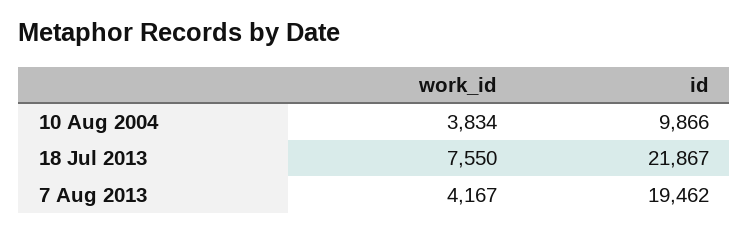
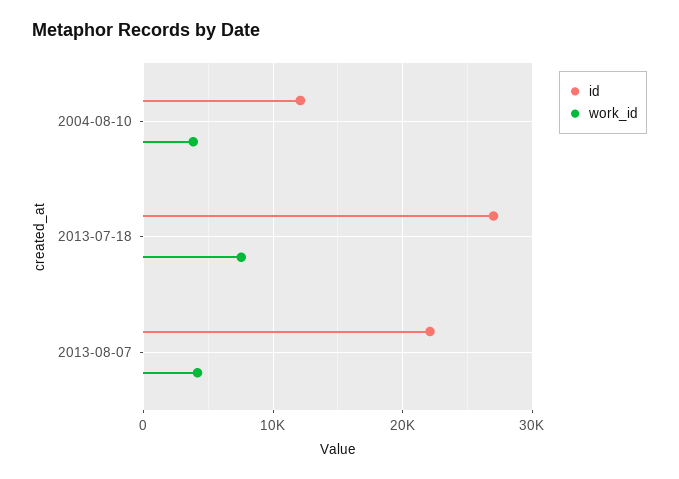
id, 10 Aug 2004: 9866 -> 12000
id, 18 Jul 2013: 21867 -> 27000
id, 7 Aug 2013: 19462 -> 22000

